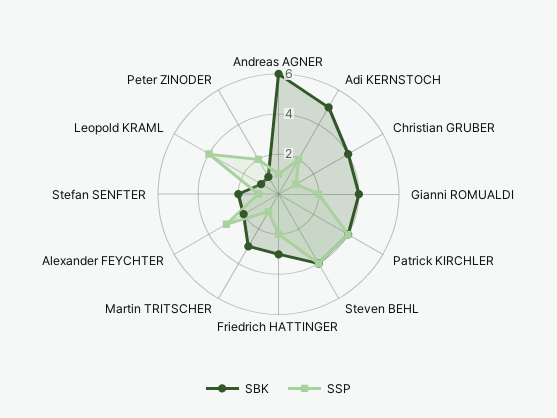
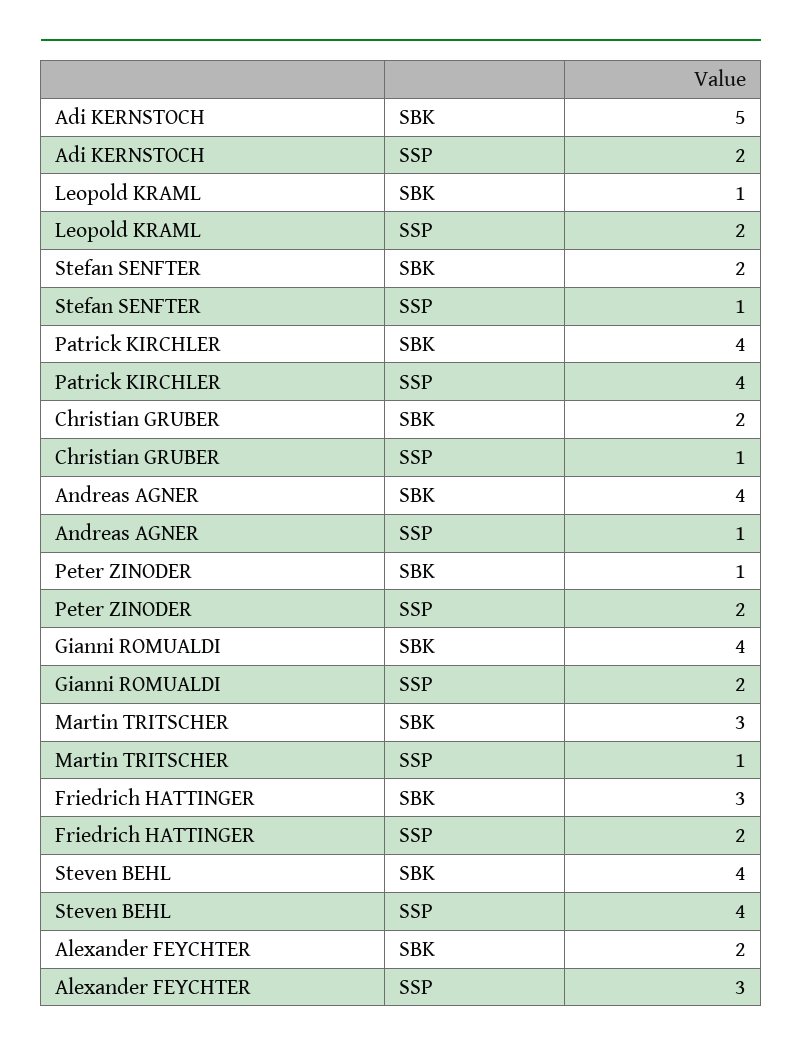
SBK, Andreas AGNER: 6 -> 4
SBK, Christian GRUBER: 4 -> 2
SSP, Leopold KRAML: 4 -> 2

